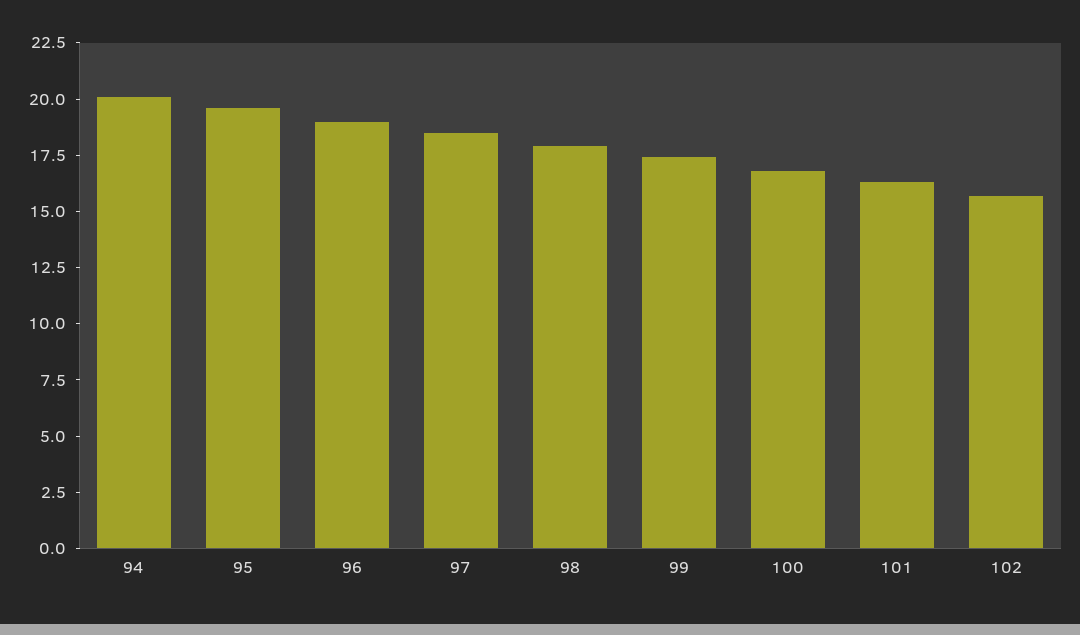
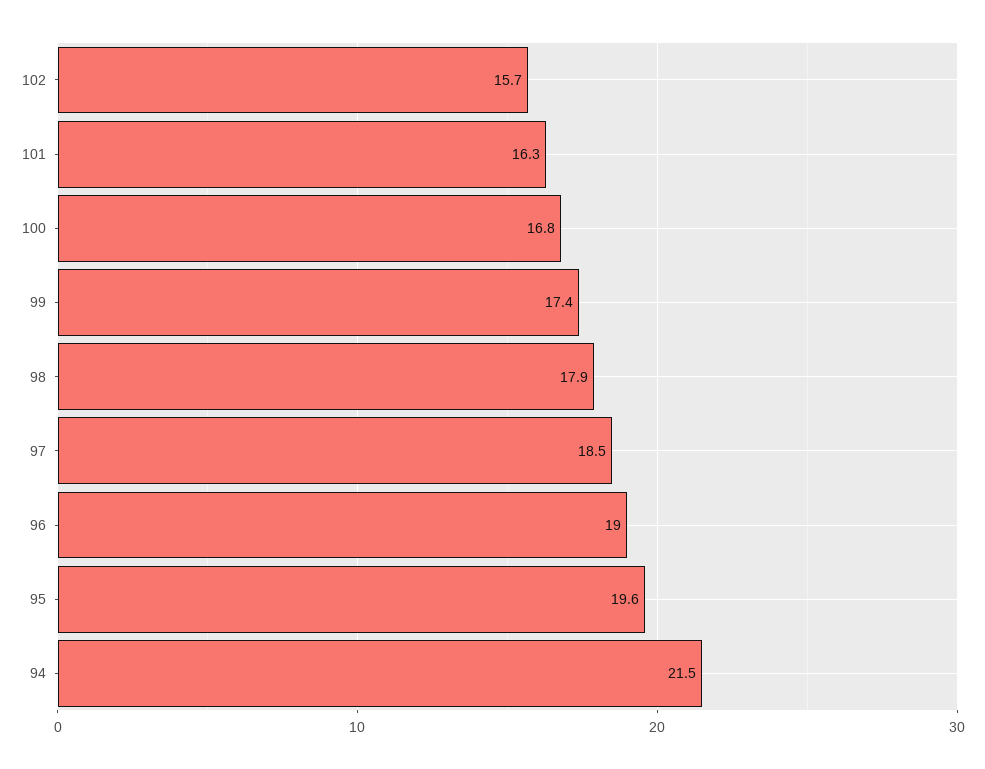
94: 20 -> 21.5

